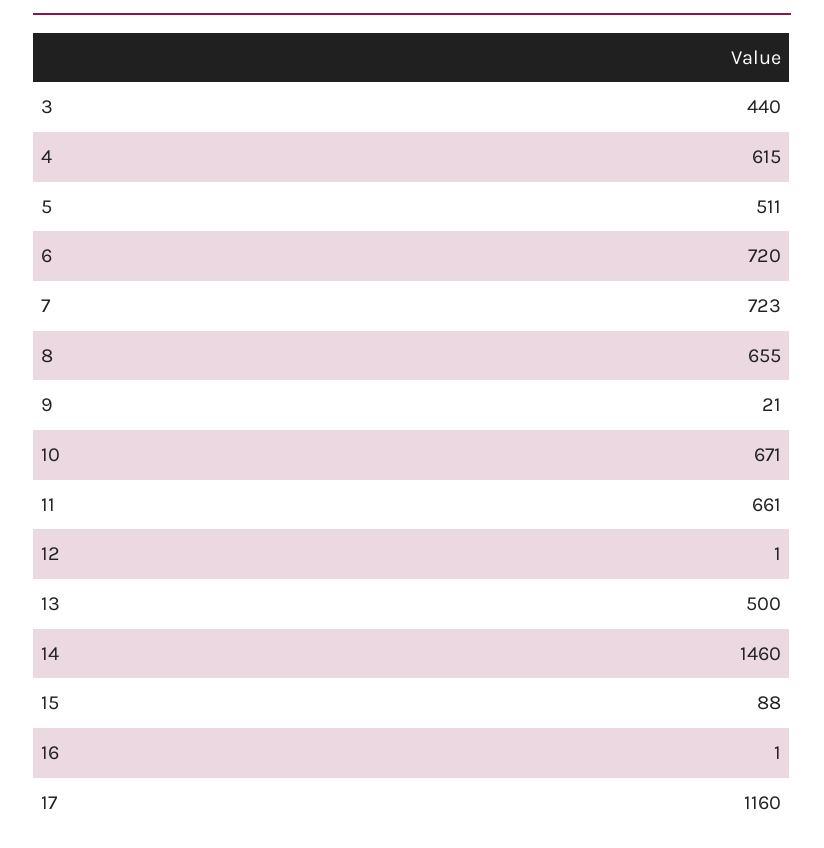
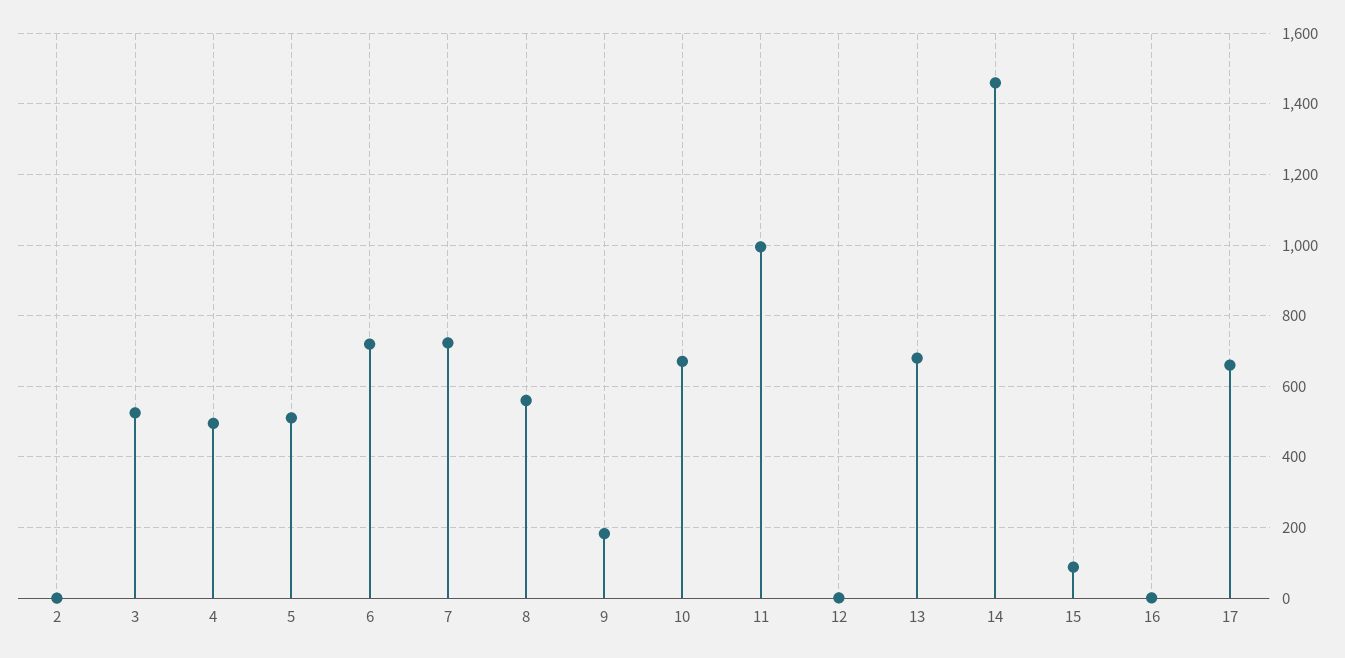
3: 440 -> 520
4: 615 -> 500
8: 655 -> 560
9: 21 -> 180
11: 661 -> 1000
13: 500 -> 680
17: 1160 -> 660
2: none -> 0

